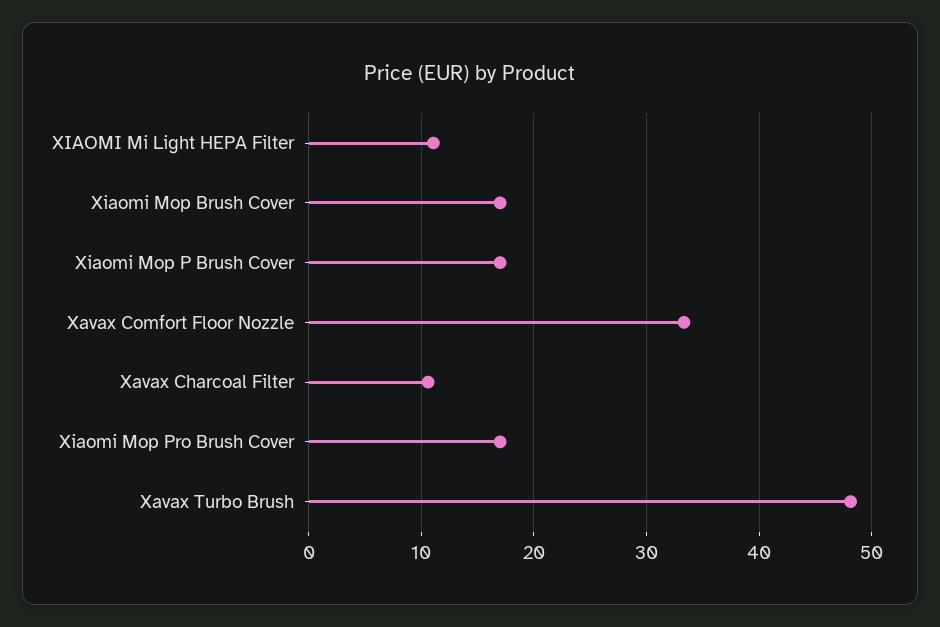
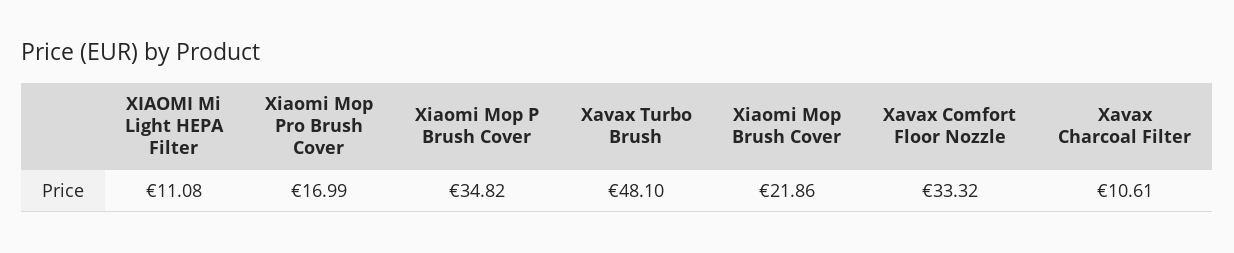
Xiaomi Mop Brush Cover: 17 -> 21.86
Xiaomi Mop P Brush Cover: 17 -> 34.82

